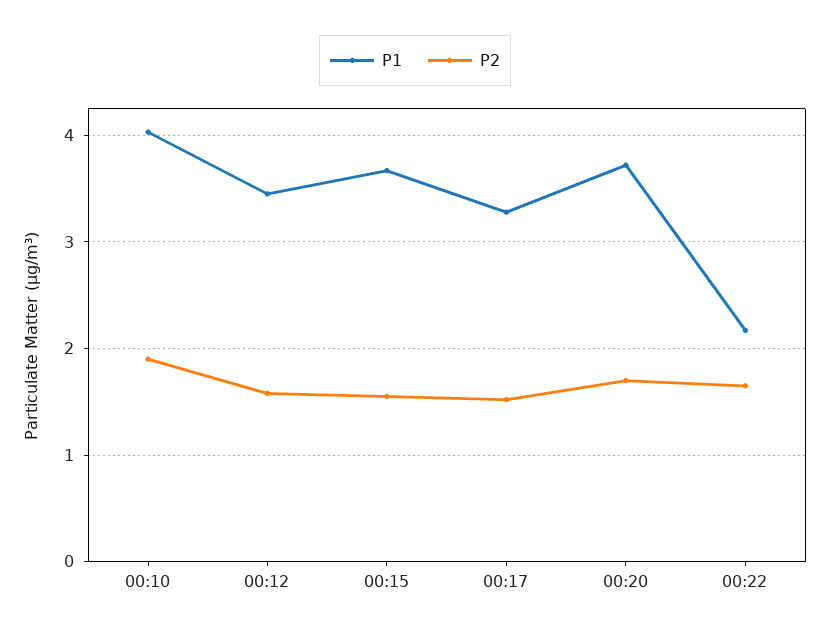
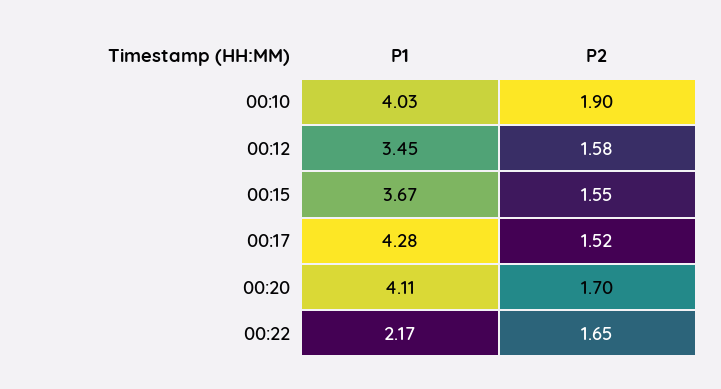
P1, 00:17: 3.3 -> 4.28
P1, 00:20: 3.7 -> 4.11

